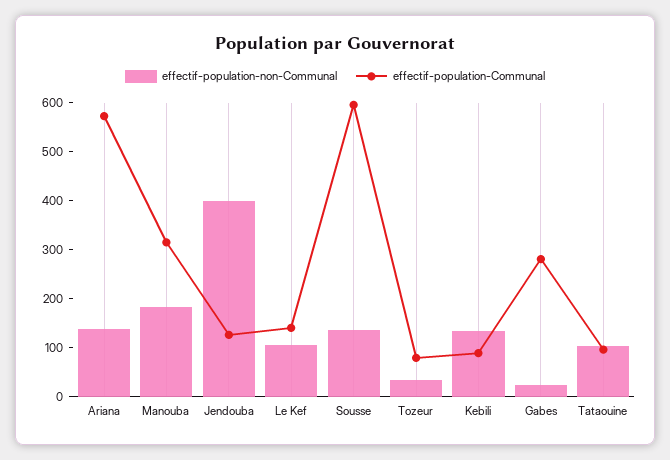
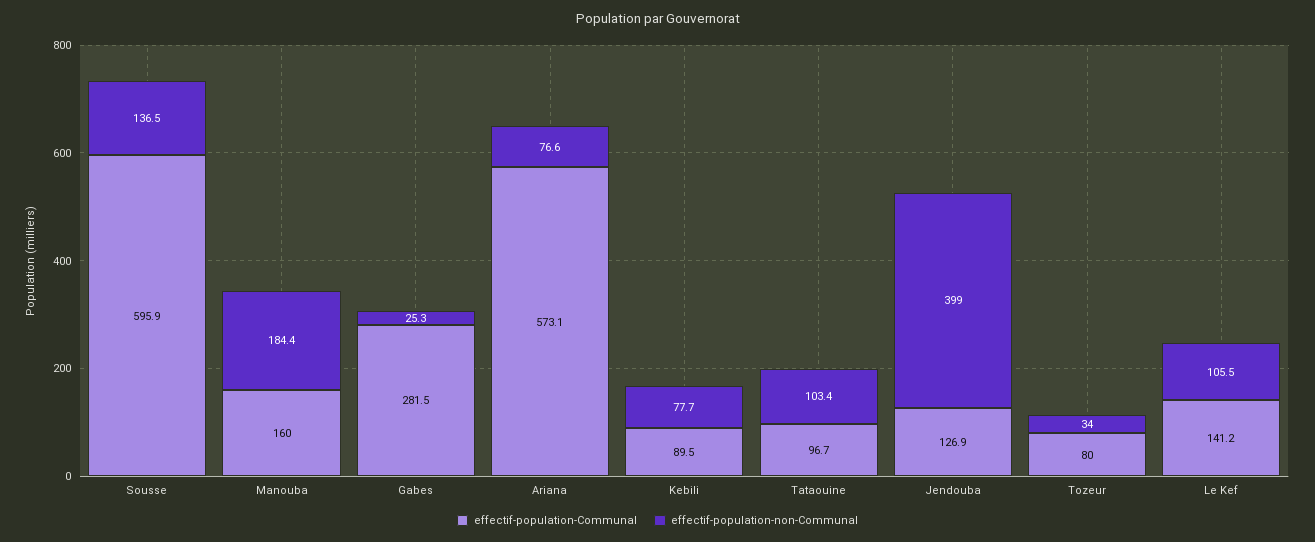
effectif-population-non-Communal, Ariana: 140 -> 76.6
effectif-population-Communal, Manouba: 320 -> 160
effectif-population-non-Communal, Kebili: 140 -> 77.7

